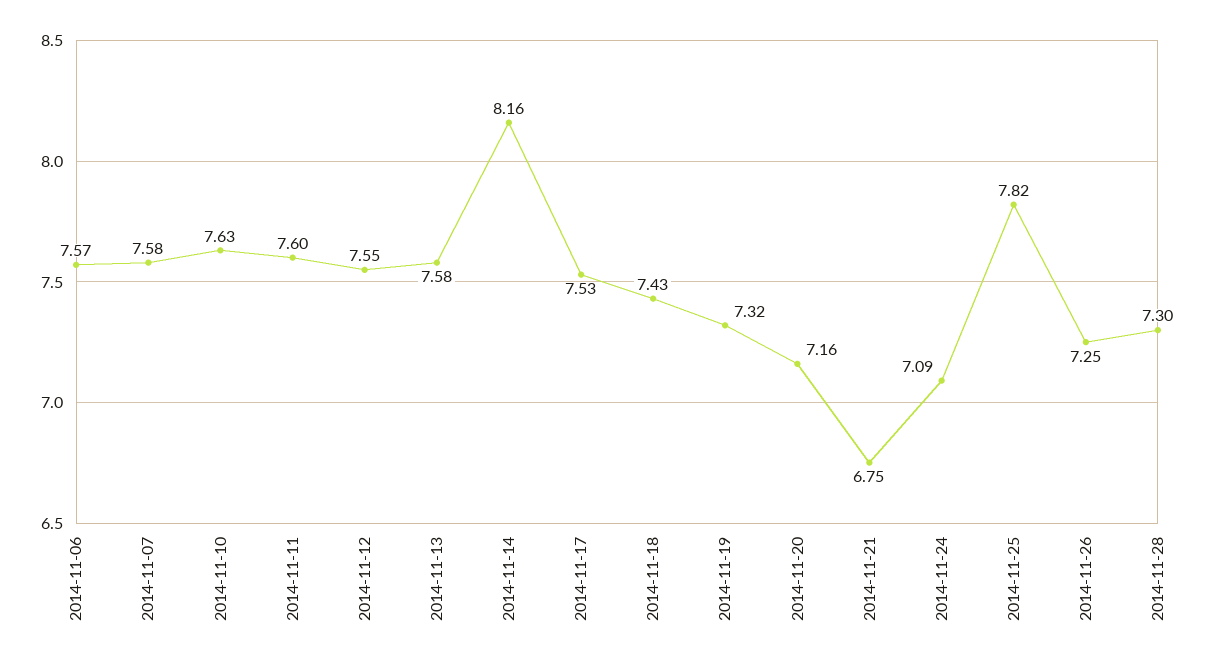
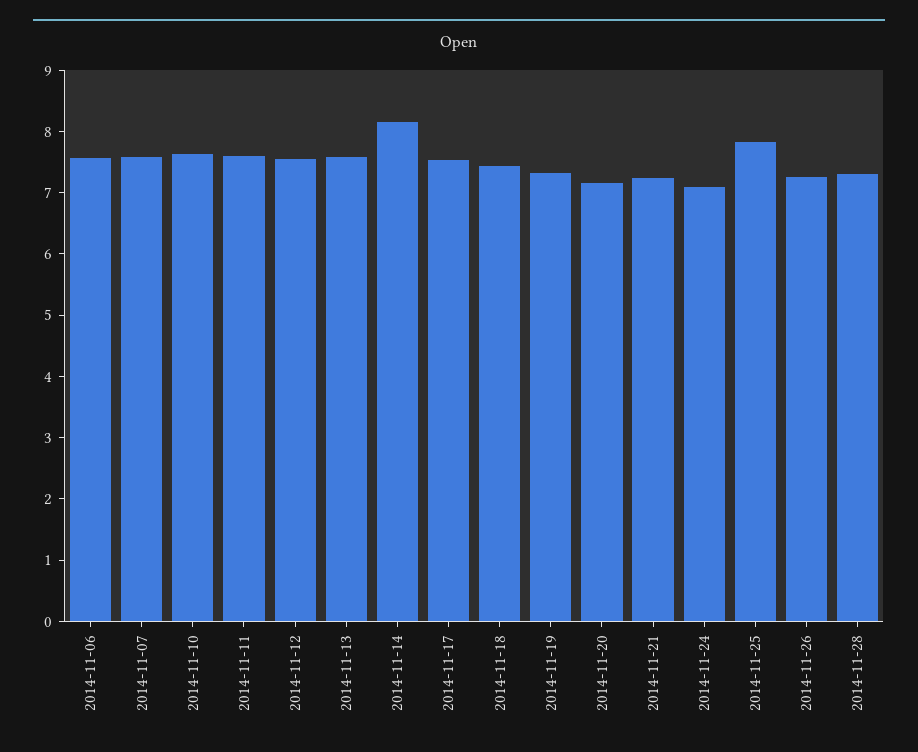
2014-11-21: 6.75 -> 7.2

